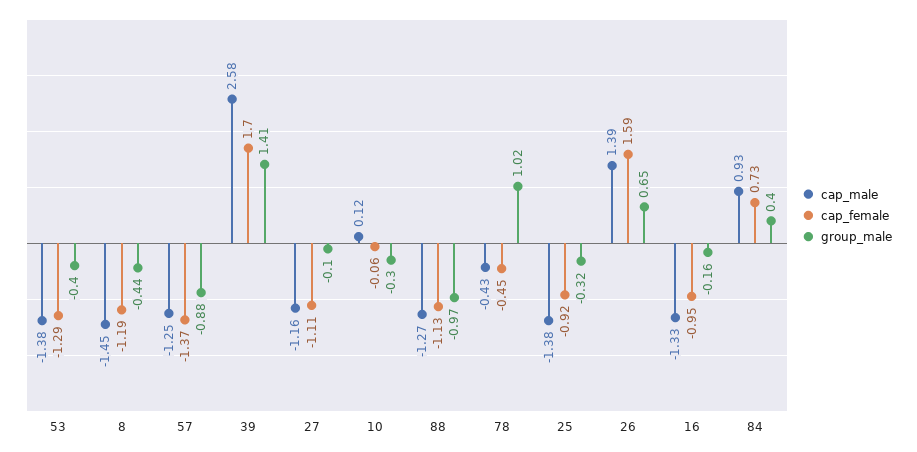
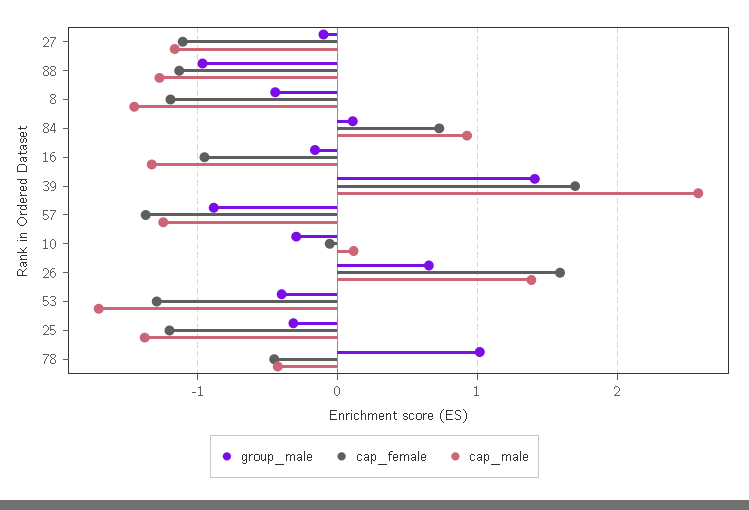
cap_male, 53: -1.38 -> -1.7
cap_female, 25: -0.92 -> -1.2
group_male, 84: 0.4 -> 0.1

